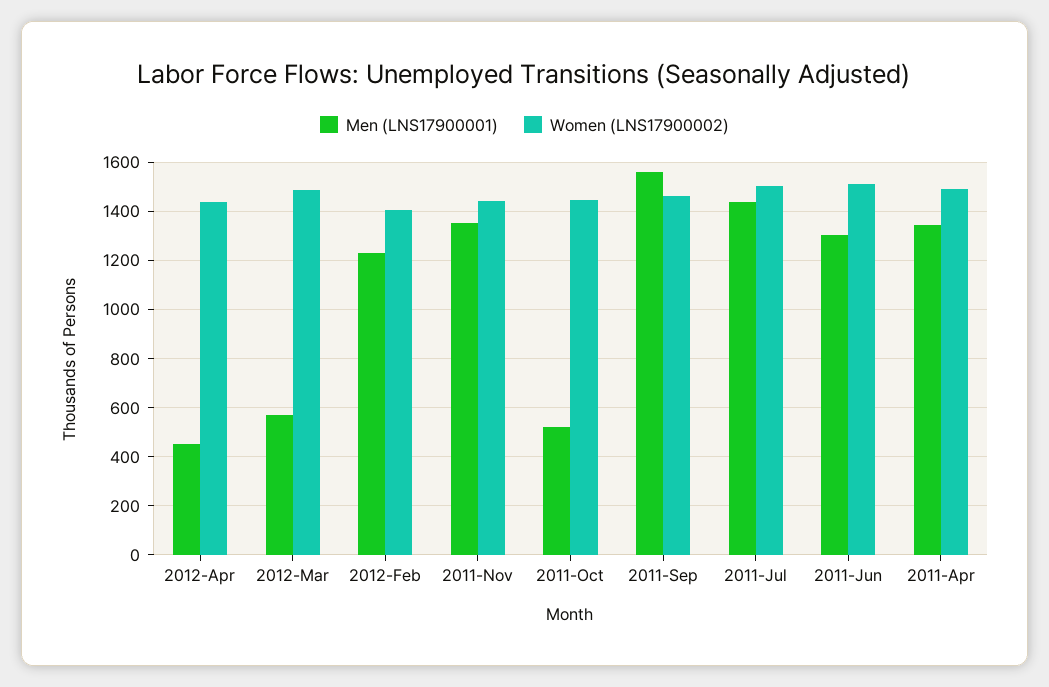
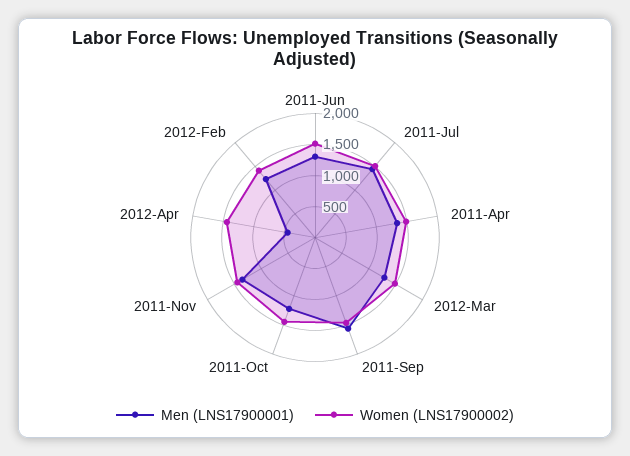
Men (LNS17900001), 2012-Mar: 575 -> 1250
Men (LNS17900001), 2011-Oct: 525 -> 1250

